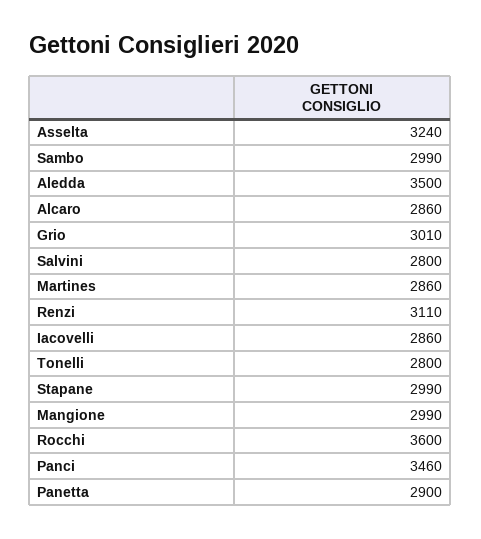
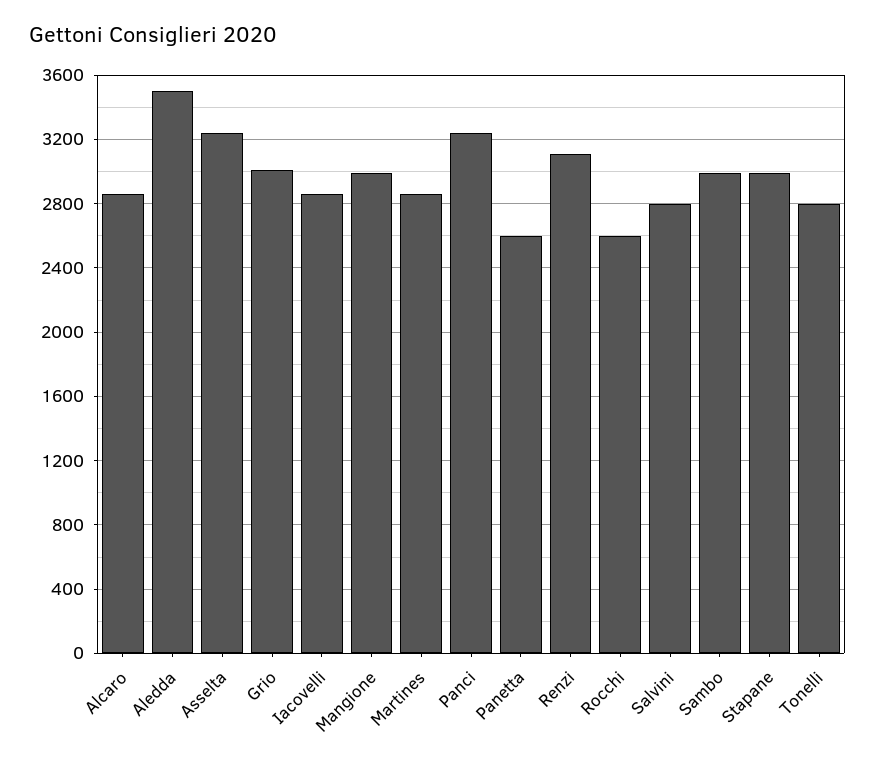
Rocchi: 3600 -> 2600
Panci: 3460 -> 3250
Panetta: 2900 -> 2600

